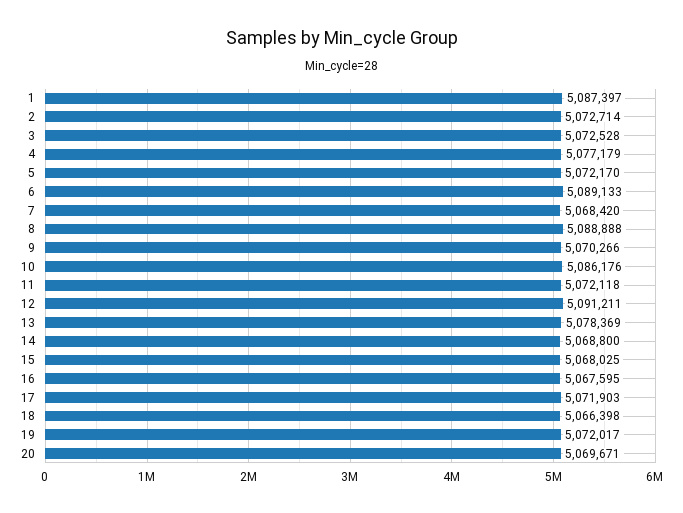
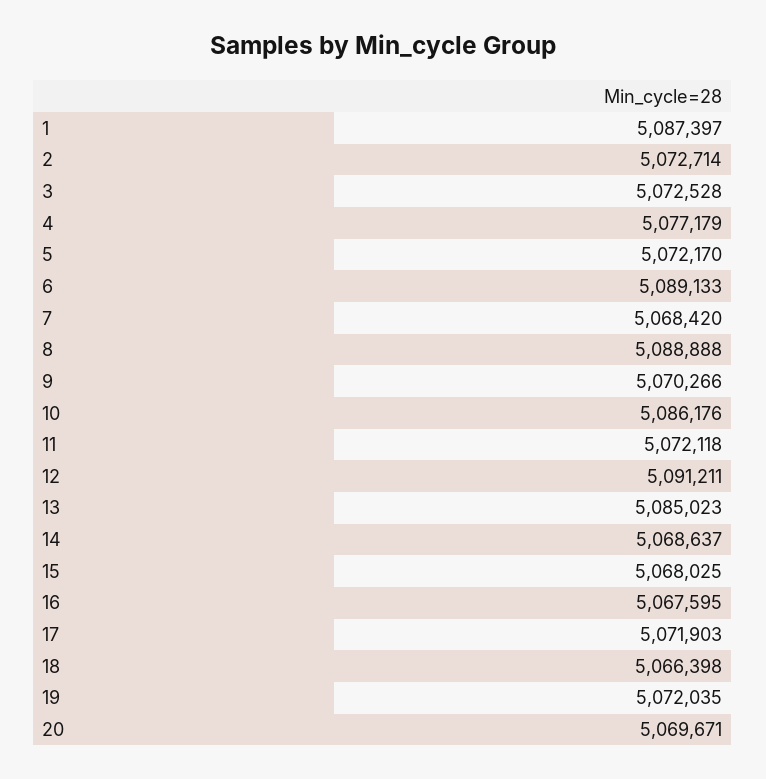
13: 5078369 -> 5085023
14: 5068800 -> 5068637
19: 5072017 -> 5072035

